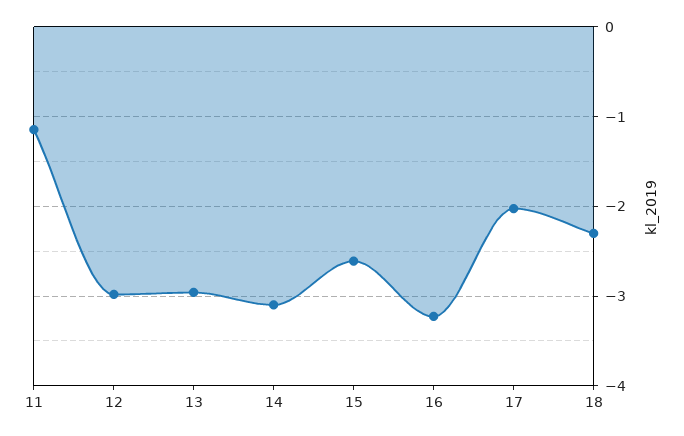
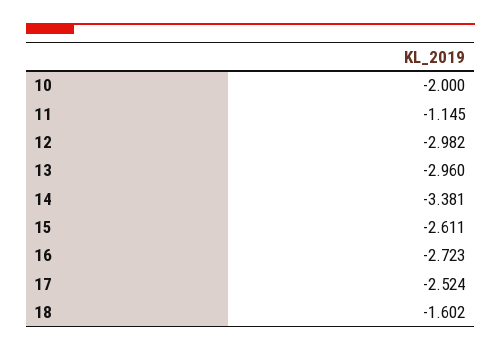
14: -3.1 -> -3.381
16: -3.2 -> -2.723
17: -2 -> -2.524
18: -2.3 -> -1.602
10: none -> -2

